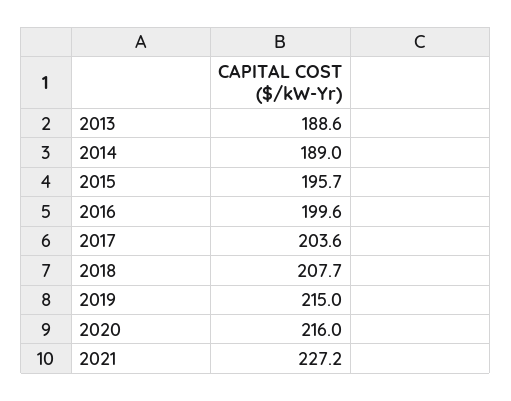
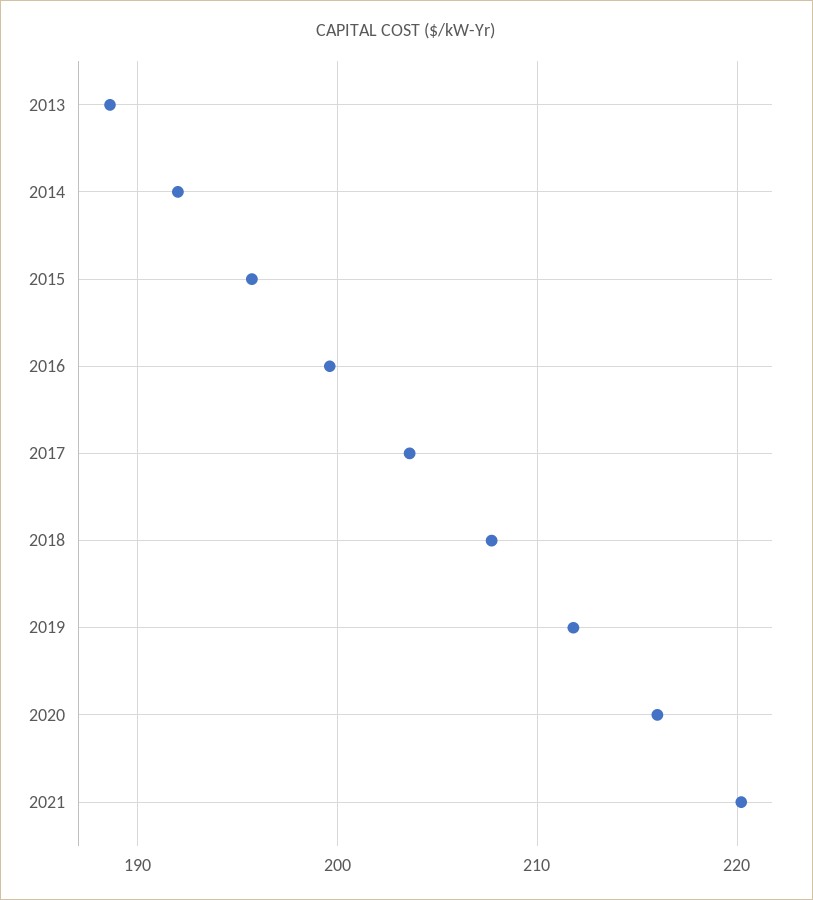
2014: 189 -> 192
2019: 215 -> 212
2021: 227.2 -> 220

